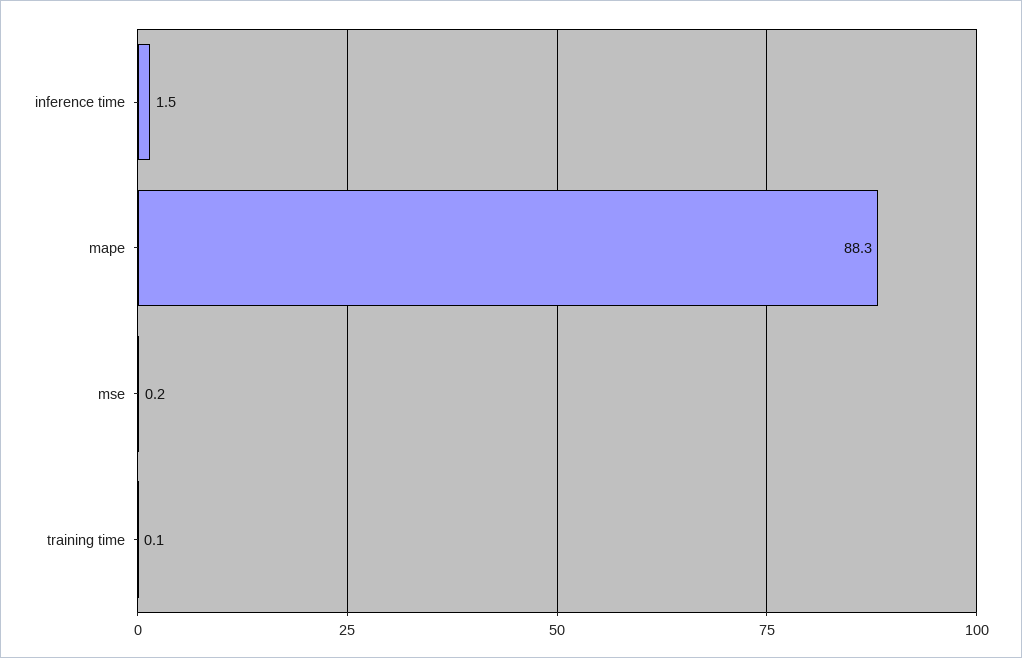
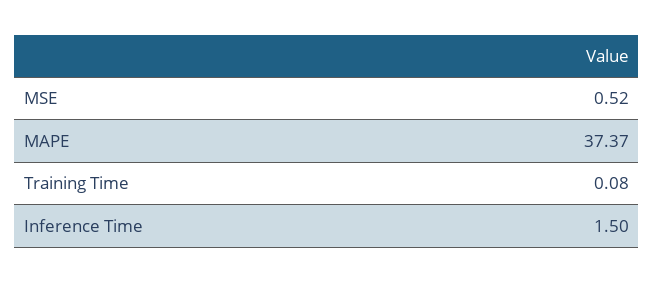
mape: 88.3 -> 37.37
mse: 0.2 -> 0.52

